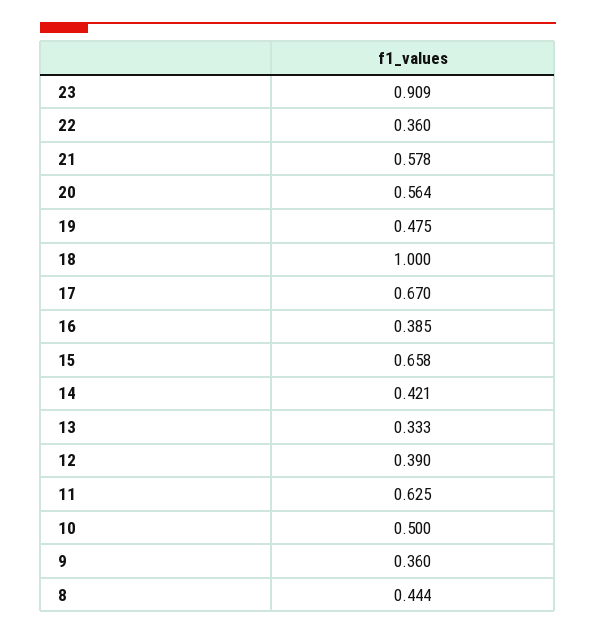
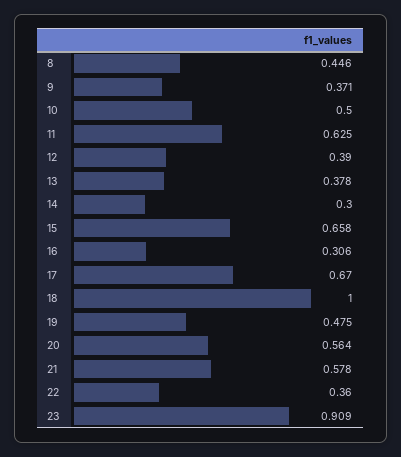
16: 0.385 -> 0.306
14: 0.421 -> 0.3
13: 0.333 -> 0.378
9: 0.36 -> 0.371
8: 0.444 -> 0.446

